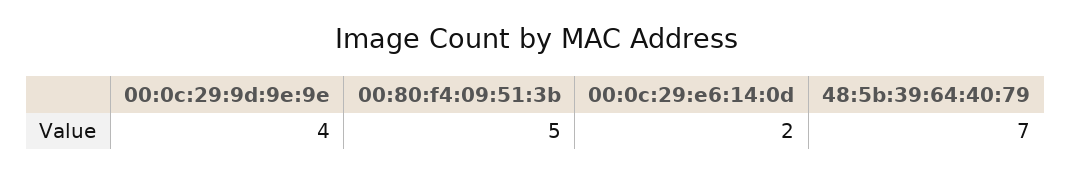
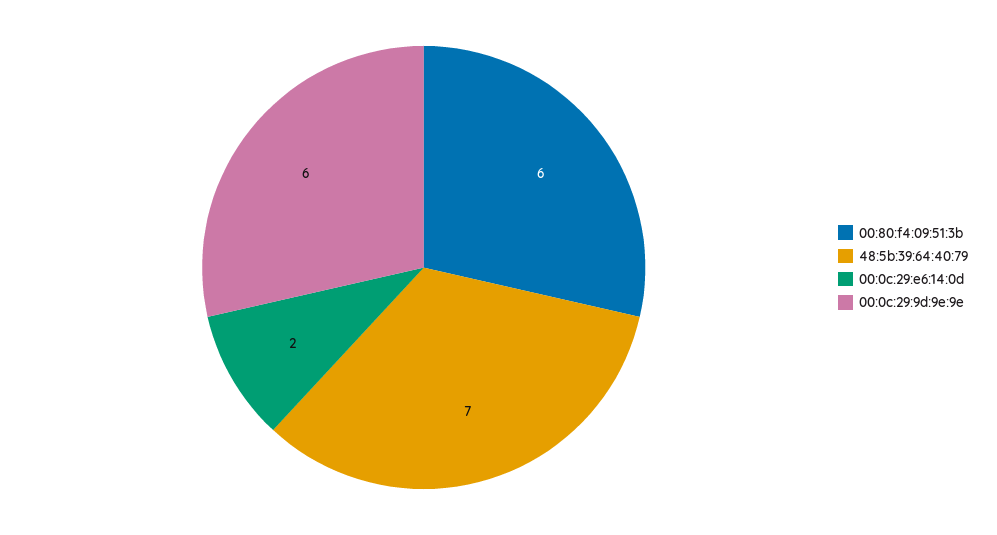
00:0c:29:9d:9e:9e: 4 -> 6
00:80:f4:09:51:3b: 5 -> 6

